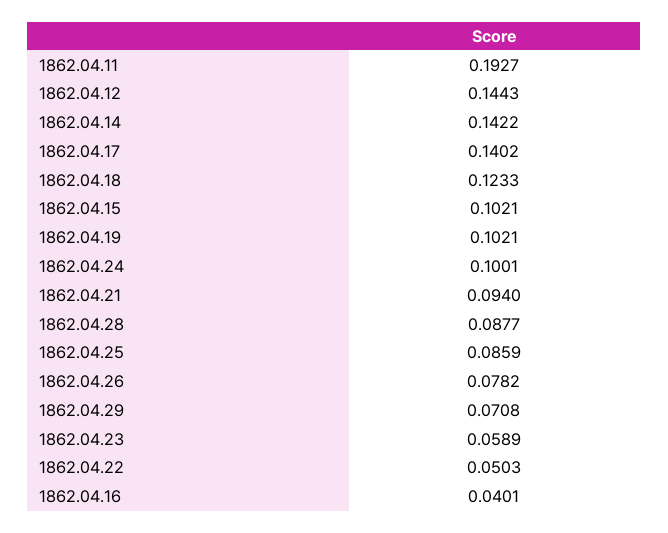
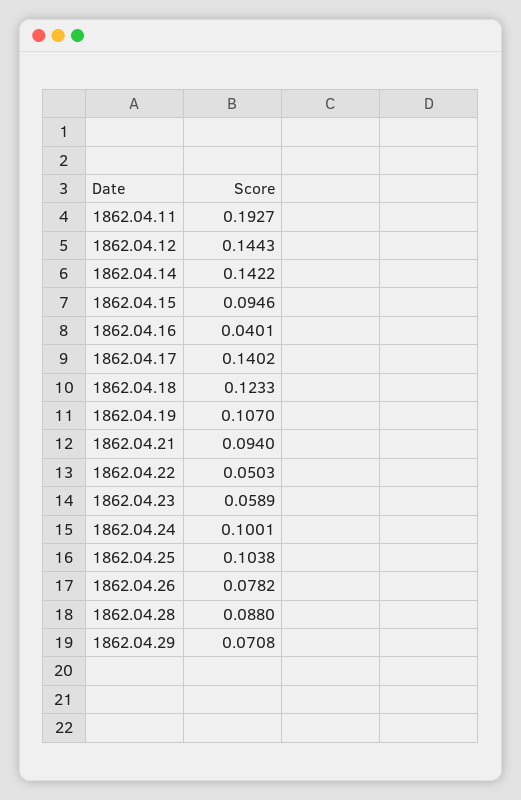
1862.04.15: 0.1021 -> 0.0946
1862.04.19: 0.1021 -> 0.107
1862.04.28: 0.0877 -> 0.088
1862.04.25: 0.0859 -> 0.1038

